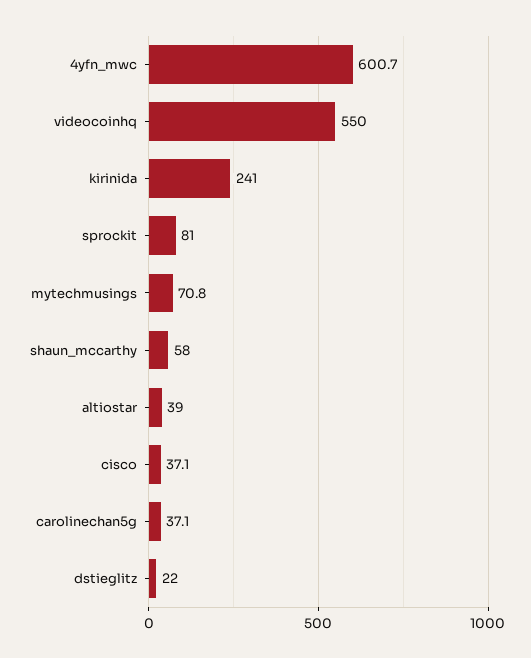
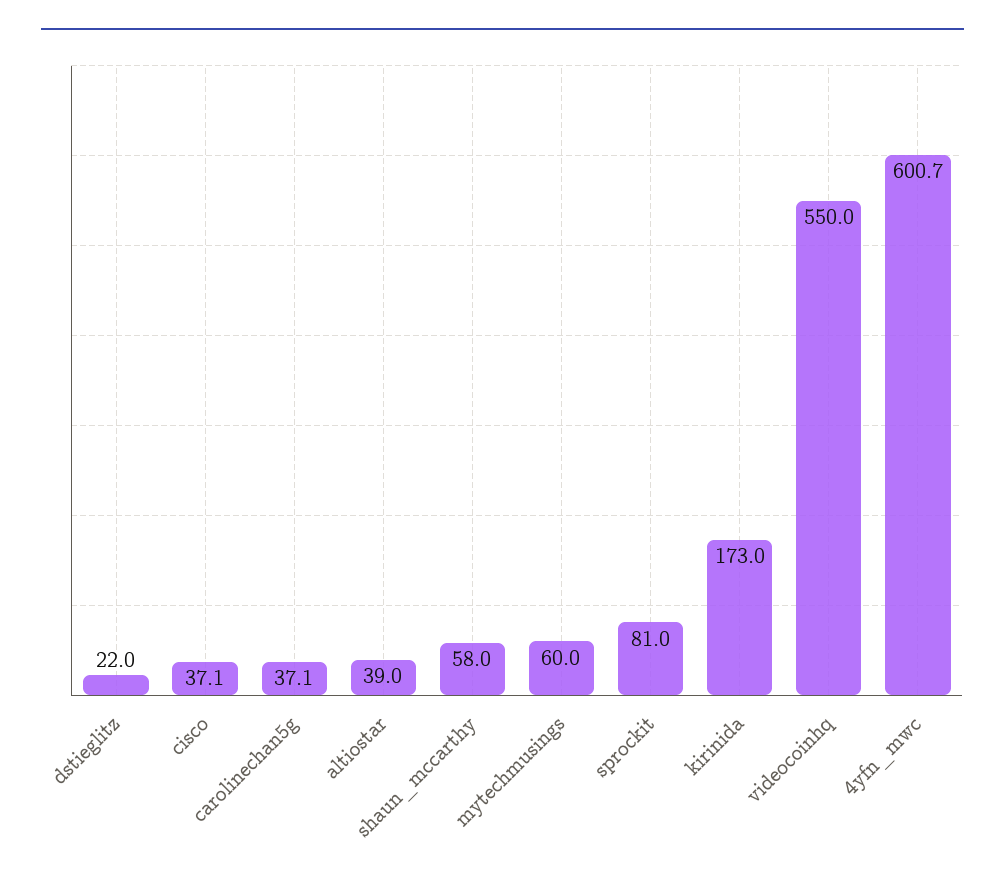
kirinida: 241 -> 173
mytechmusings: 70.8 -> 60

